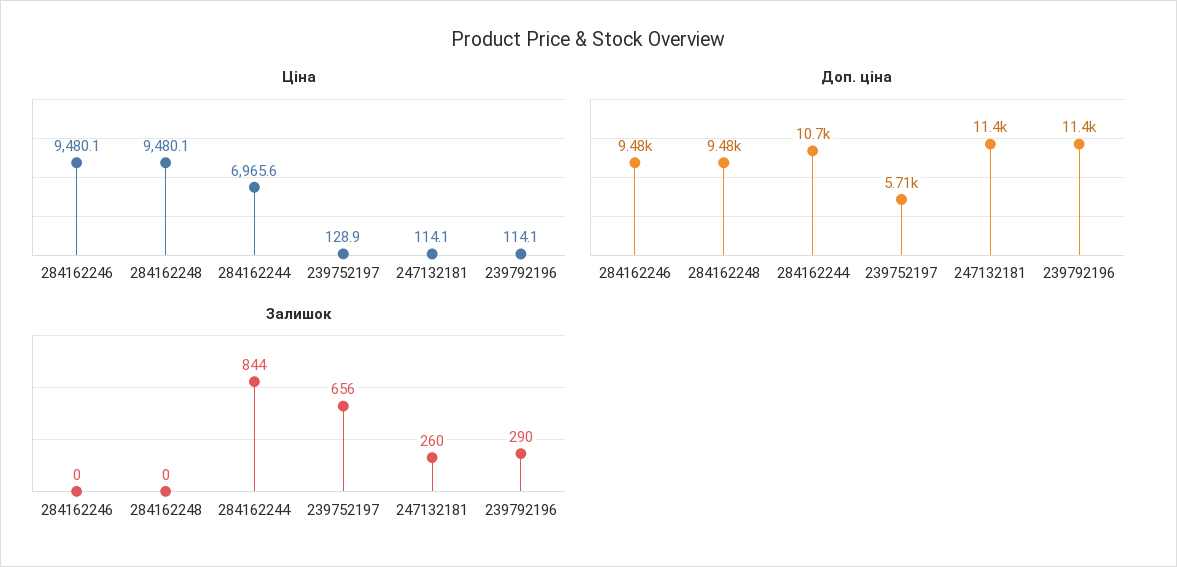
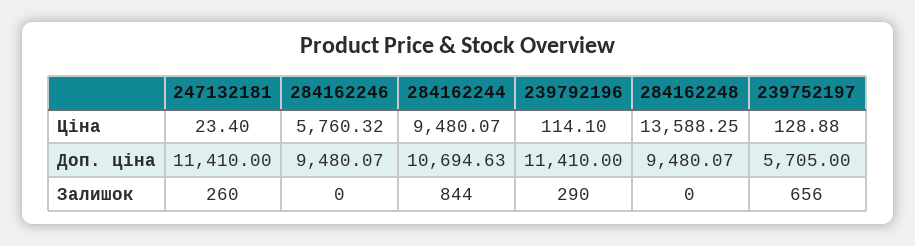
Ціна, 284162246: 9480.1 -> 5760.32
Ціна, 284162248: 9480.1 -> 13588.25
Ціна, 284162244: 6965.6 -> 9480.07
Ціна, 247132181: 114.1 -> 23.4

